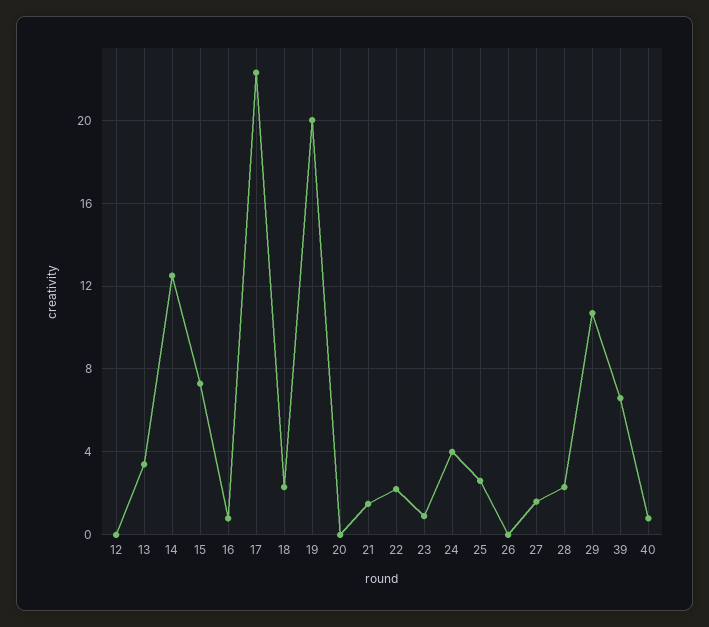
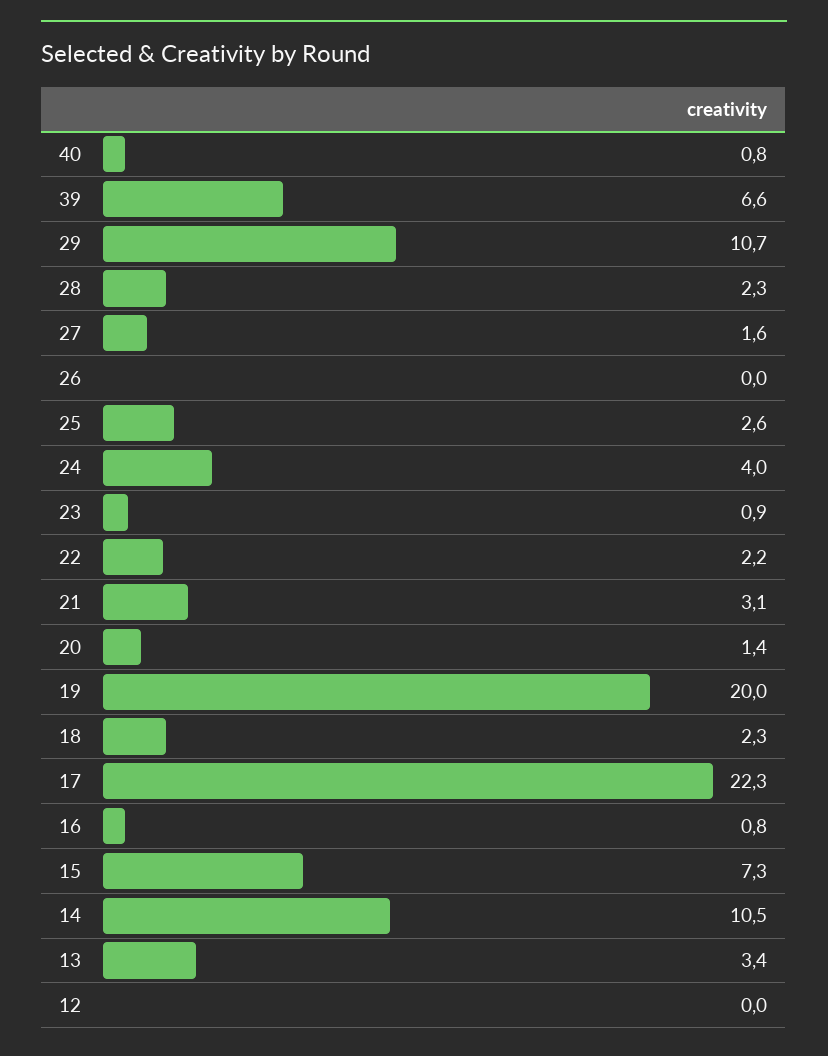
14: 12.5 -> 10.5
20: 0 -> 1.4
21: 1.5 -> 3.1

